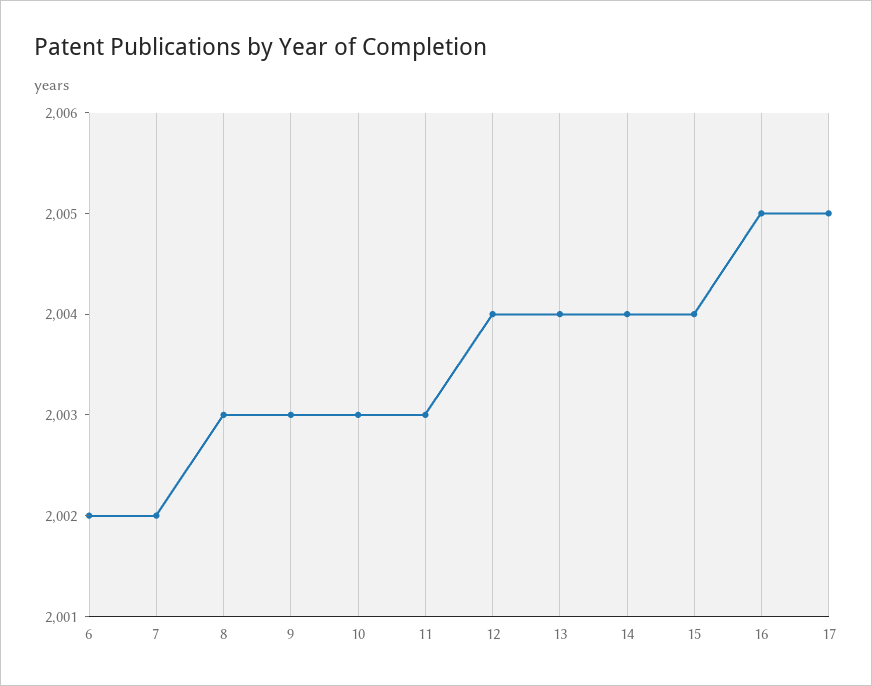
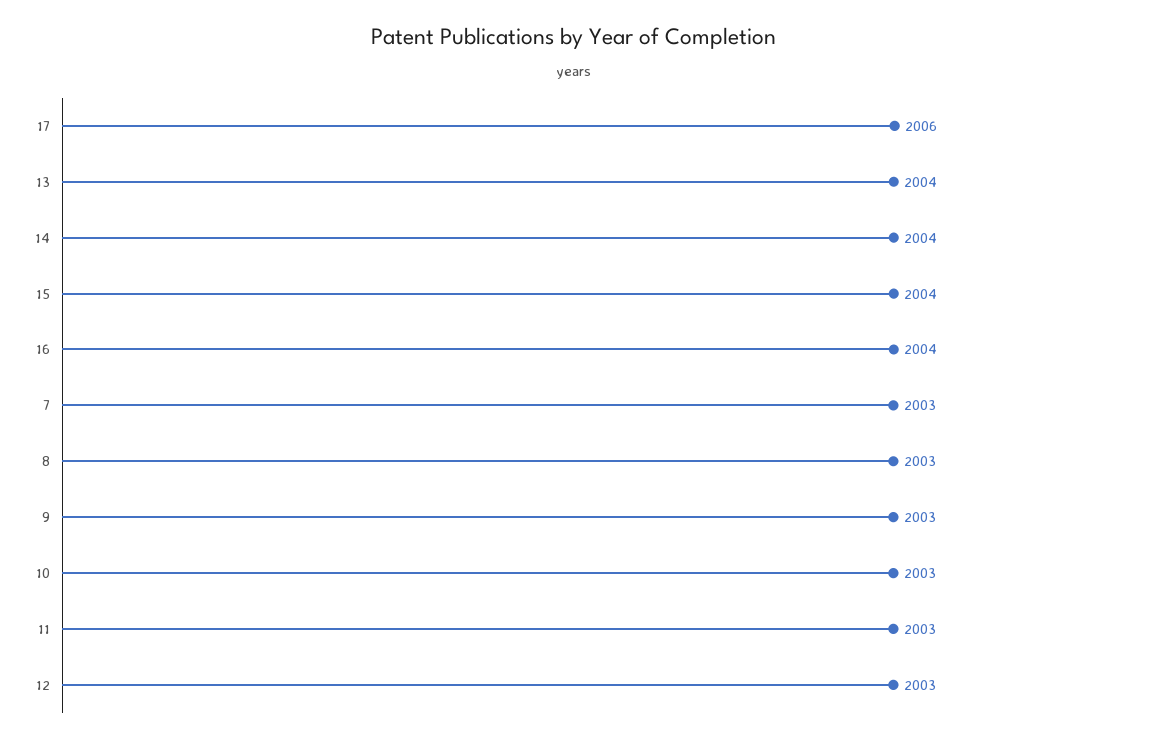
6: 2002 -> none
7: 2002 -> 2003
12: 2004 -> 2003
16: 2005 -> 2004
17: 2005 -> 2006

